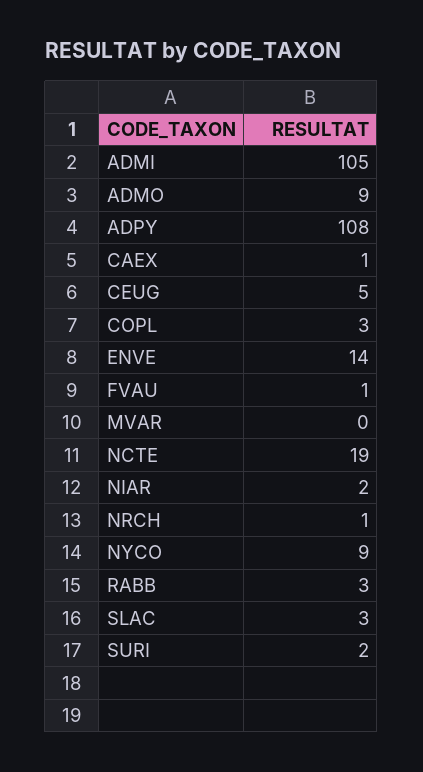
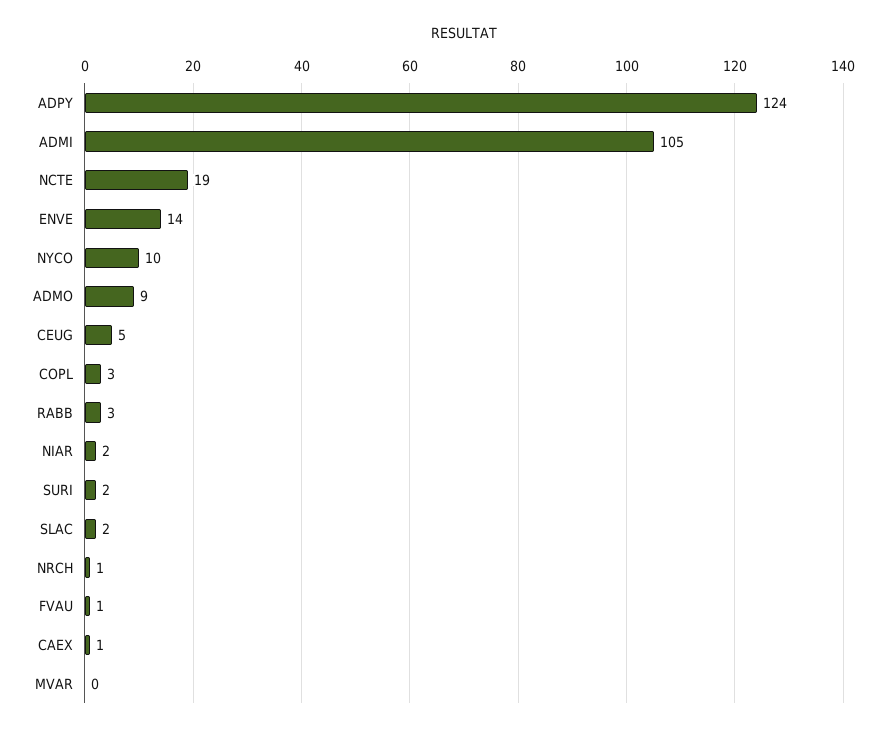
ADPY: 108 -> 124
NYCO: 9 -> 10
SLAC: 3 -> 2

